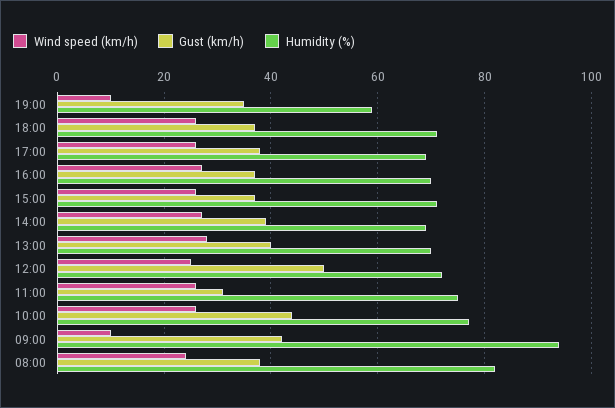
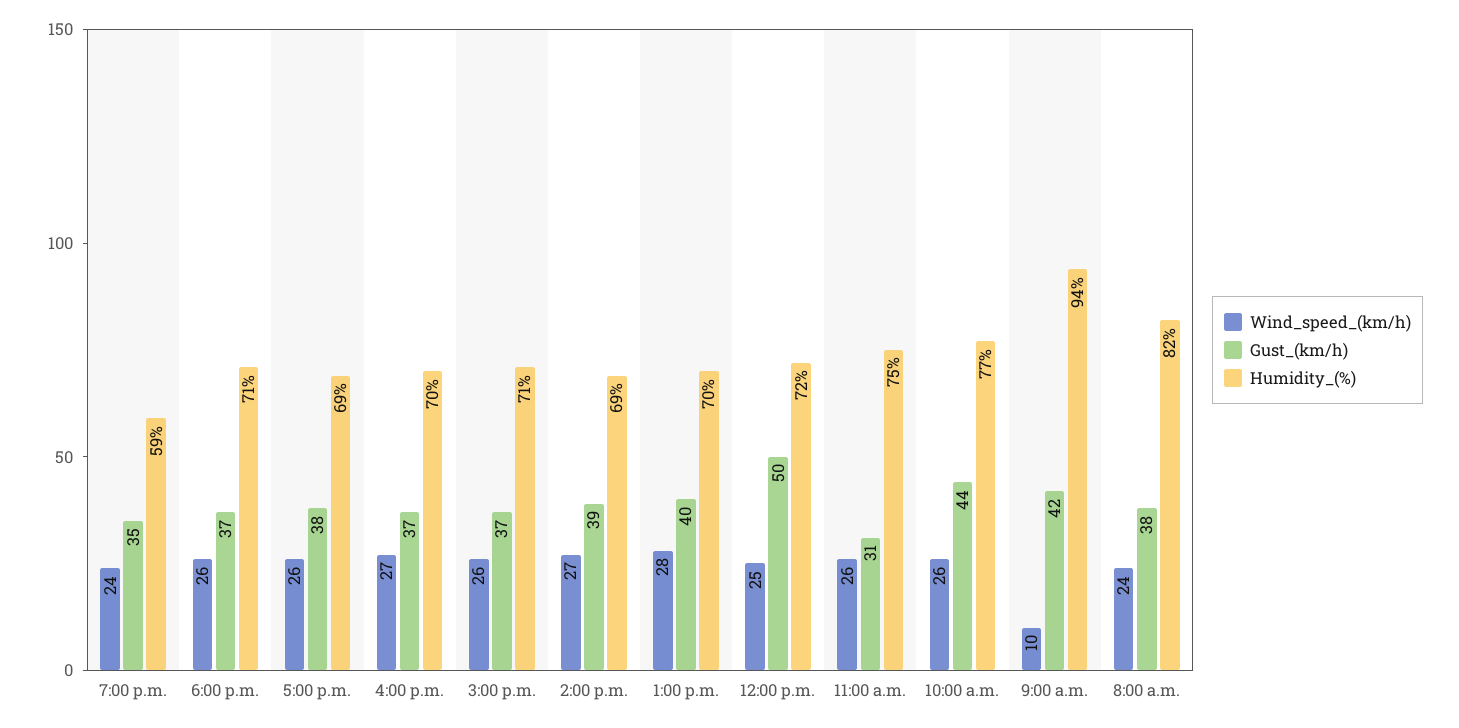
Wind speed (km/h), 19:00: 10 -> 24

